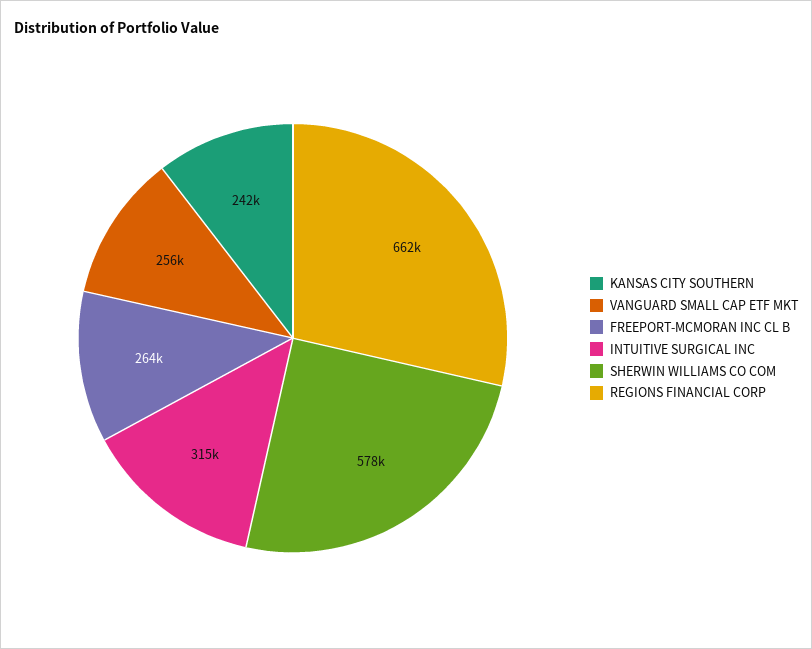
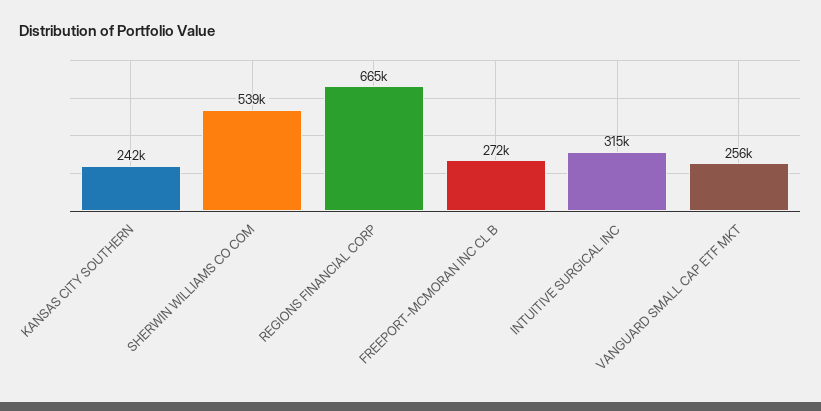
FREEPORT-MCMORAN INC CL B: 264000 -> 272000
SHERWIN WILLIAMS CO COM: 578000 -> 539000
REGIONS FINANCIAL CORP: 662000 -> 665000

